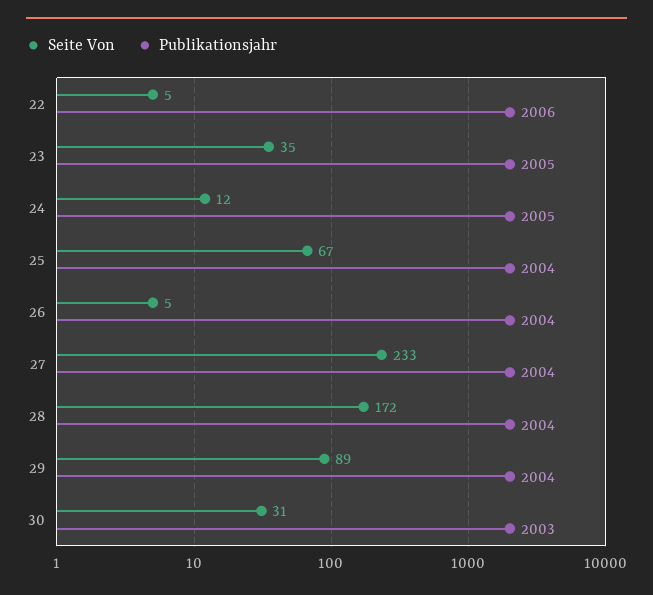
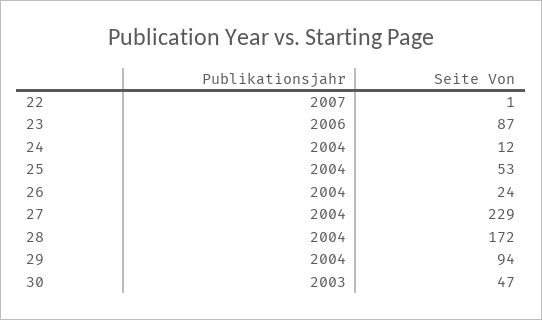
Seite Von, 22: 5 -> 1
Publikationsjahr, 22: 2006 -> 2007
Seite Von, 23: 35 -> 87
Publikationsjahr, 23: 2005 -> 2006
Publikationsjahr, 24: 2005 -> 2004
Seite Von, 25: 67 -> 53
Seite Von, 26: 5 -> 24
Seite Von, 27: 233 -> 229
Seite Von, 29: 89 -> 94
Seite Von, 30: 31 -> 47

